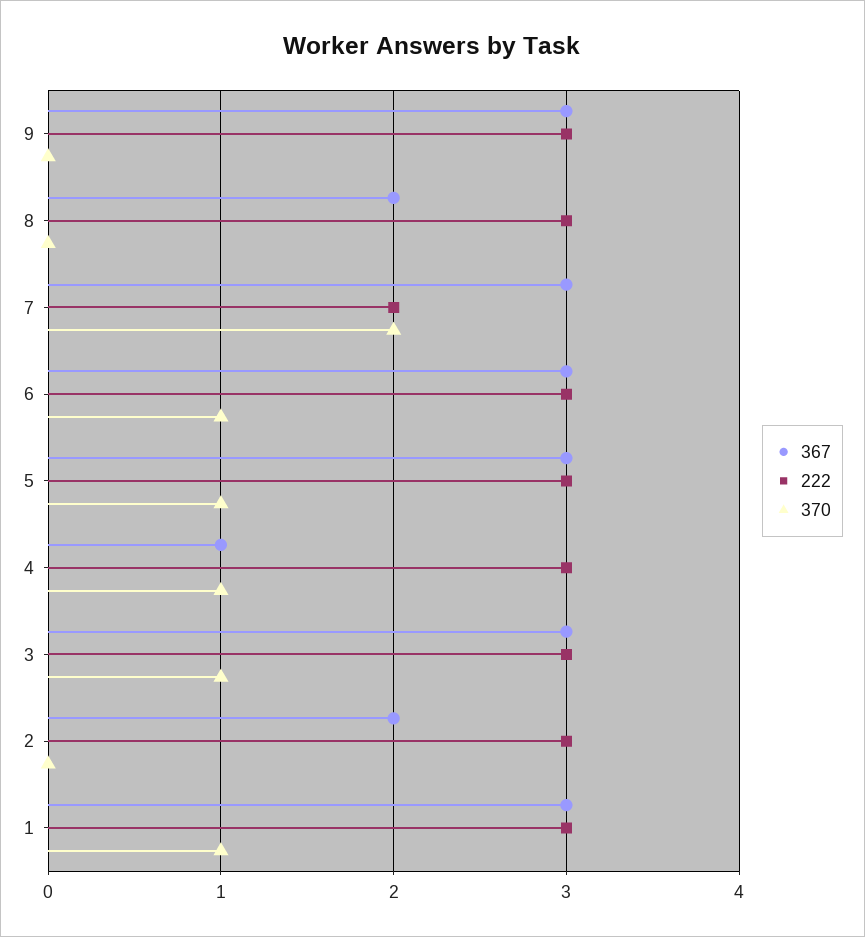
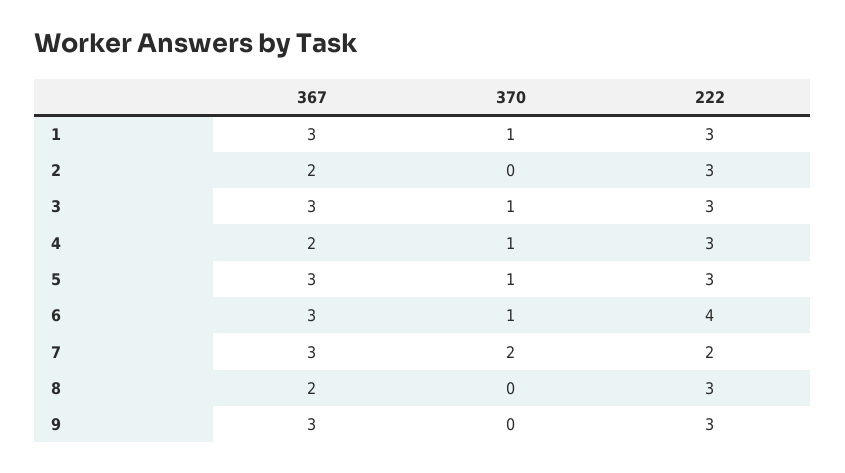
222, 6: 3 -> 4
367, 4: 1 -> 2

